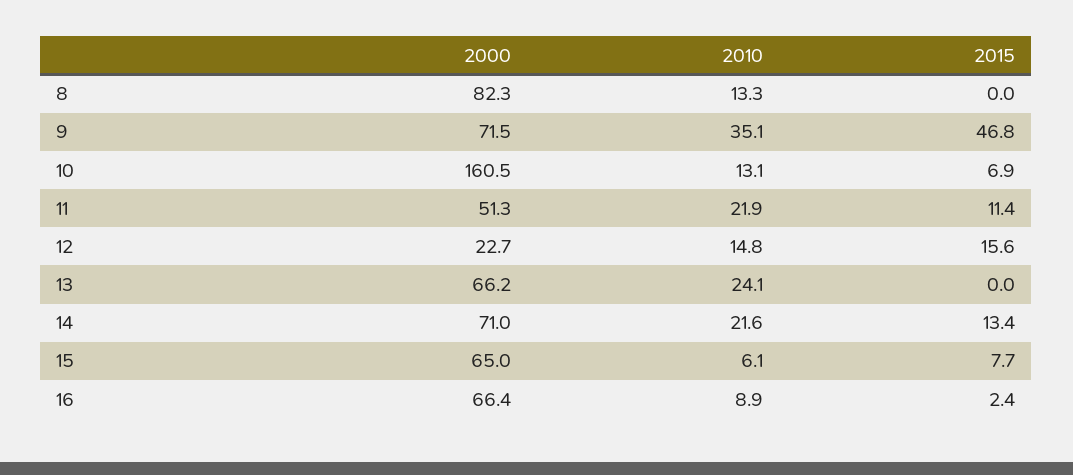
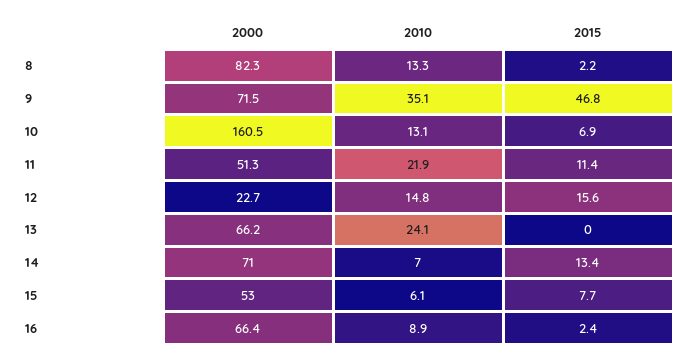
2015, 8: 0 -> 2.2
2010, 14: 21.6 -> 7
2000, 15: 65 -> 53

